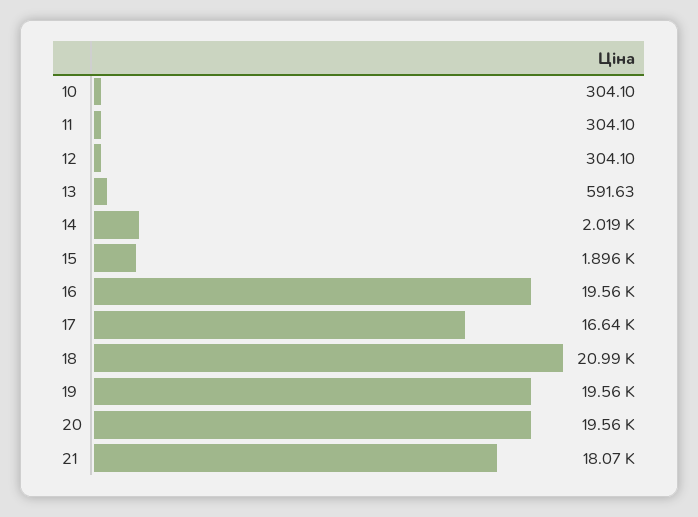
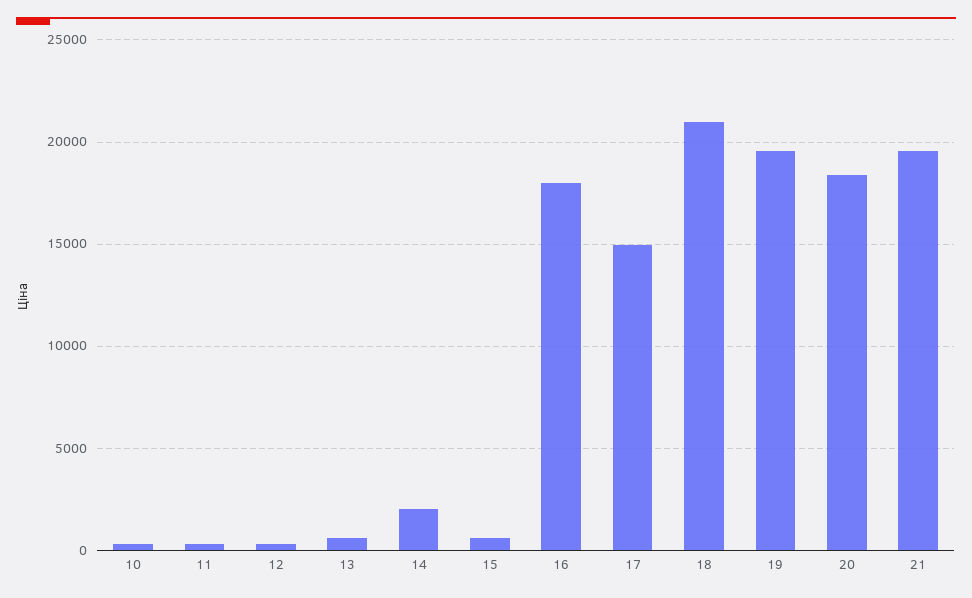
15: 1896 -> 500
16: 19560 -> 18000
17: 16640 -> 15000
20: 19560 -> 18500
21: 18070 -> 19500

